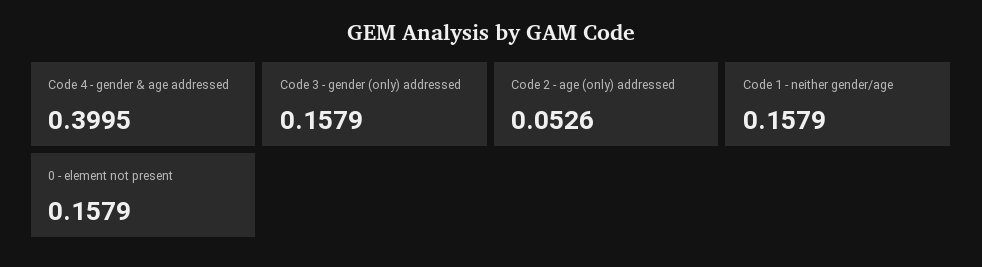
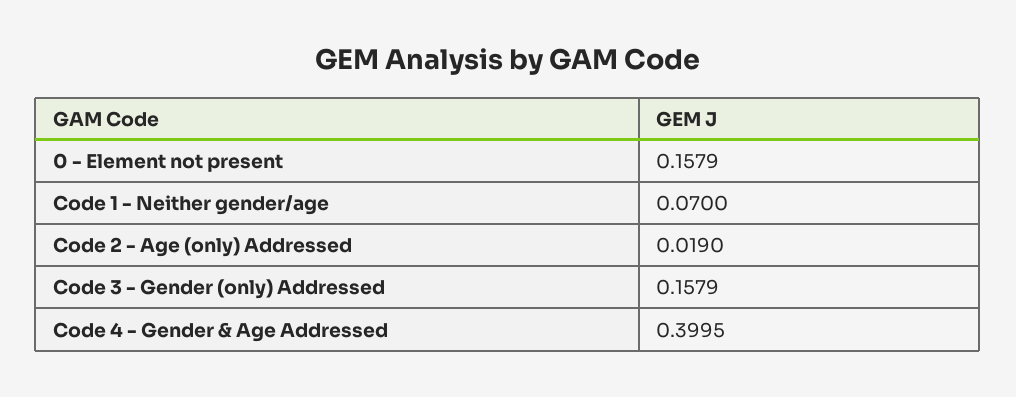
Code 2 - age (only) addressed: 0.0526 -> 0.019
Code 1 - neither gender/age: 0.1579 -> 0.07

